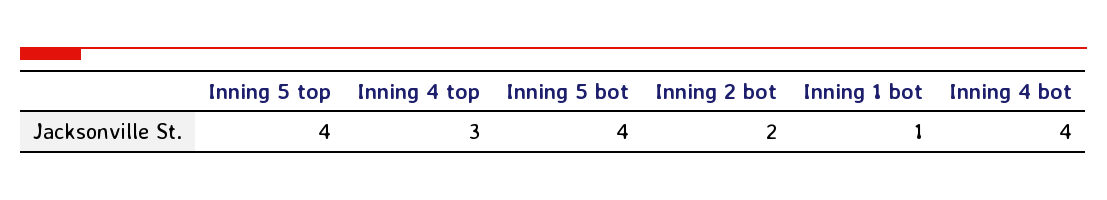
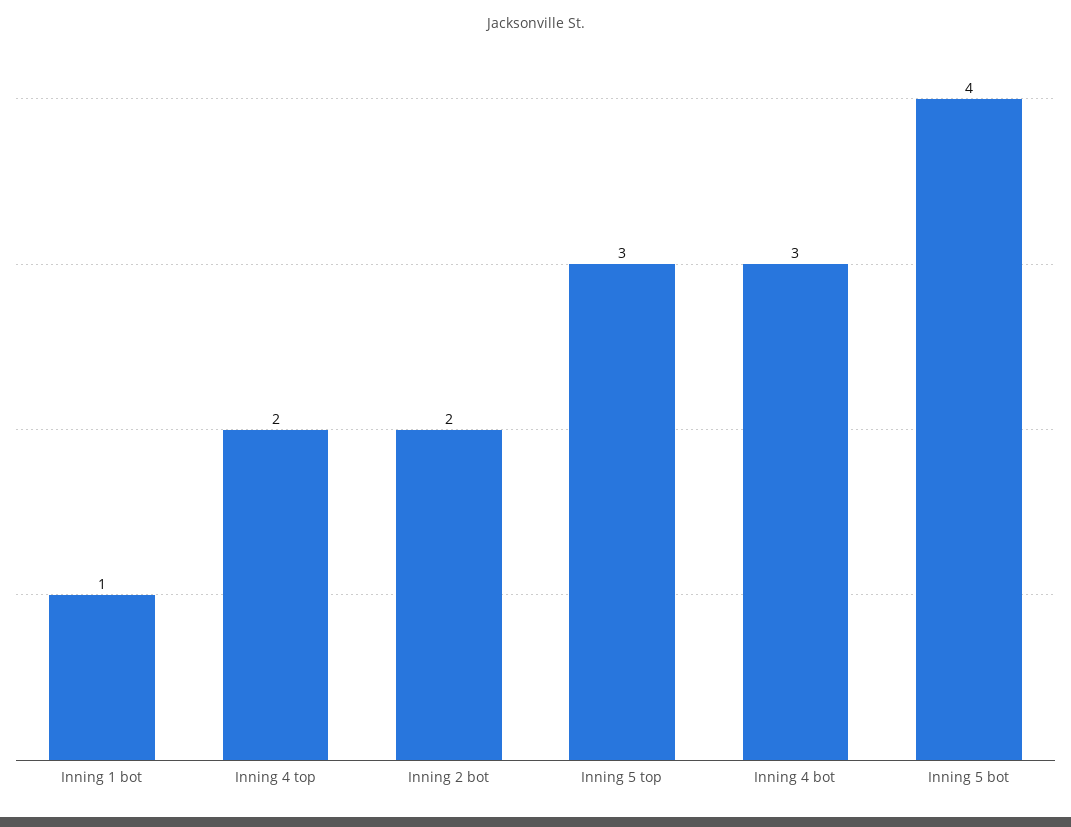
Inning 5 top: 4 -> 3
Inning 4 top: 3 -> 2
Inning 4 bot: 4 -> 3

